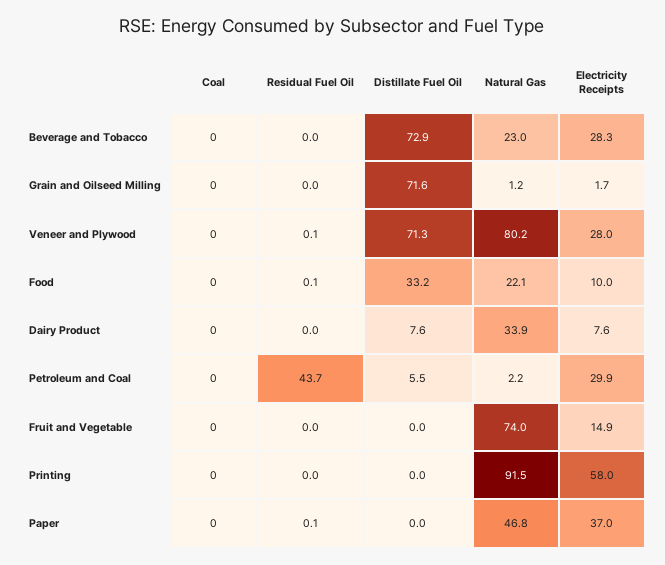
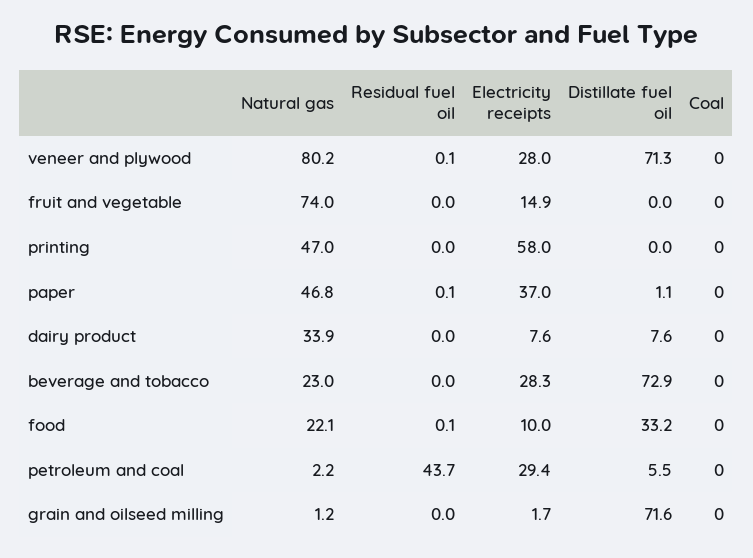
Electricity Receipts, Petroleum and Coal: 29.9 -> 29.4
Natural Gas, Printing: 91.5 -> 47
Distillate Fuel Oil, Paper: 0 -> 1.1

